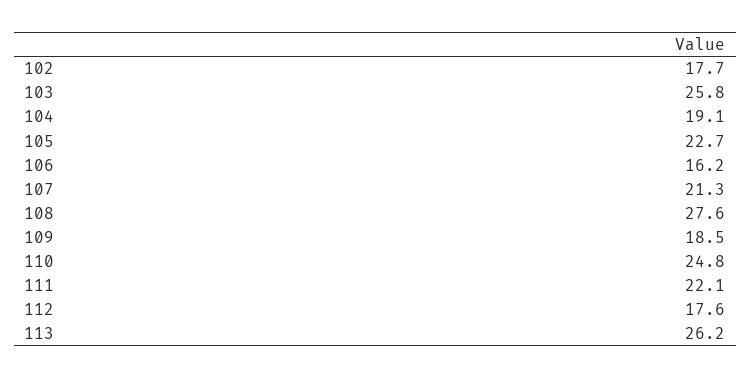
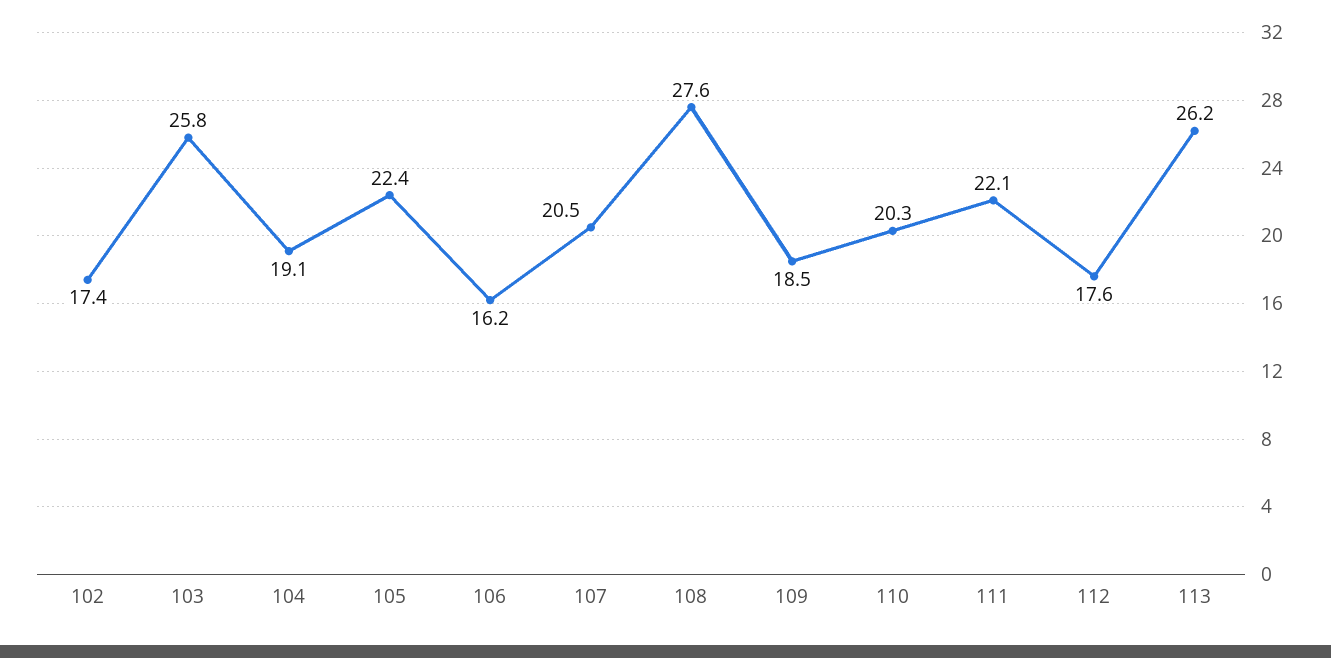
102: 17.7 -> 17.4
105: 22.7 -> 22.4
107: 21.3 -> 20.5
110: 24.8 -> 20.3

